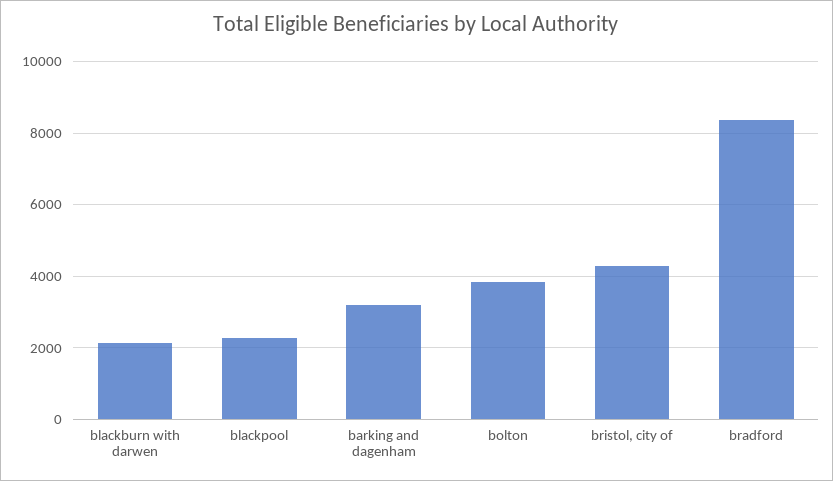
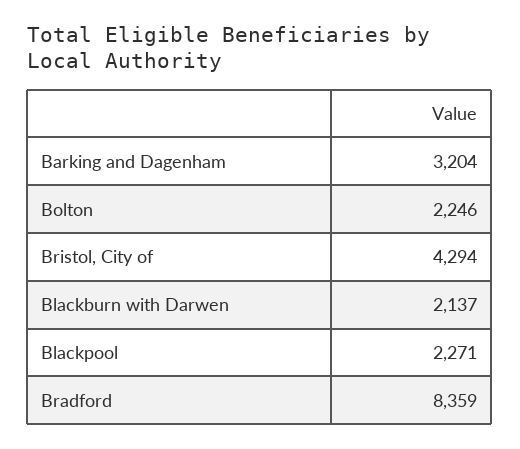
bolton: 3800 -> 2246

